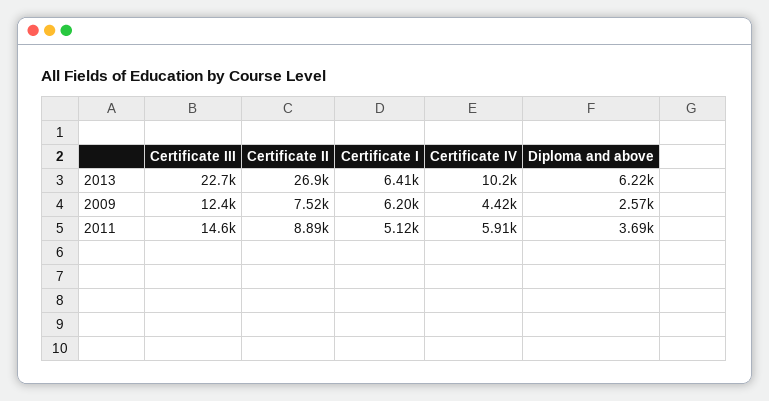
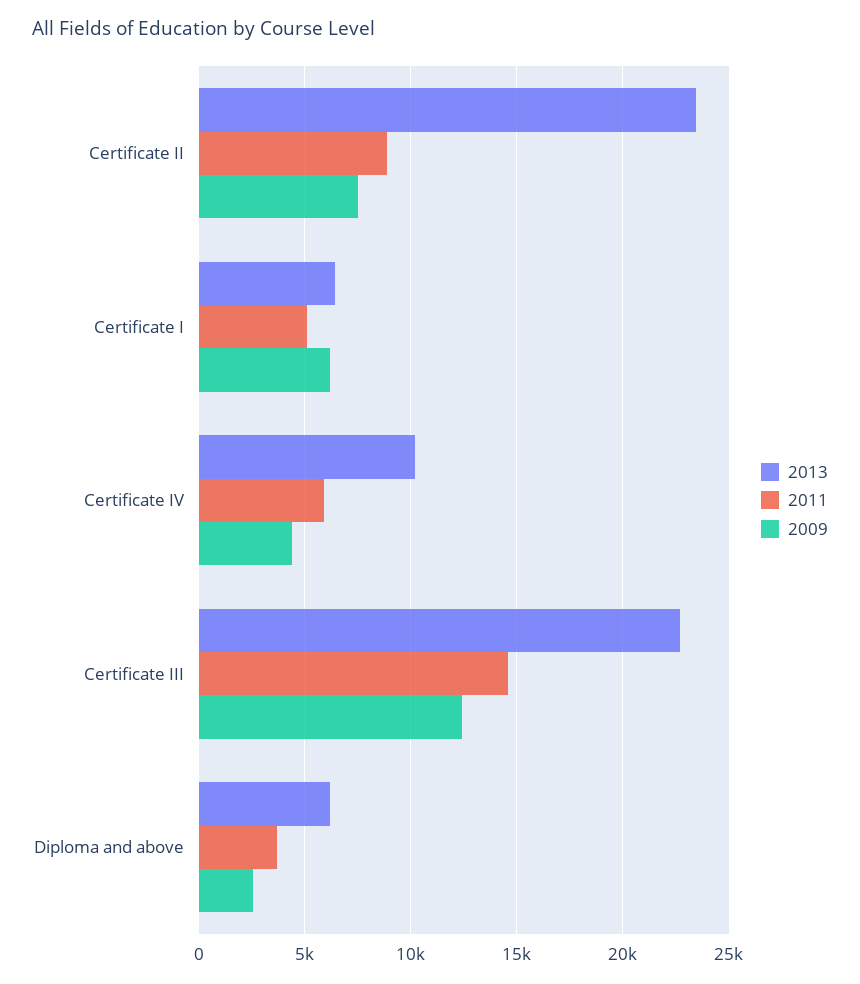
2013, Certificate II: 26900 -> 23500

